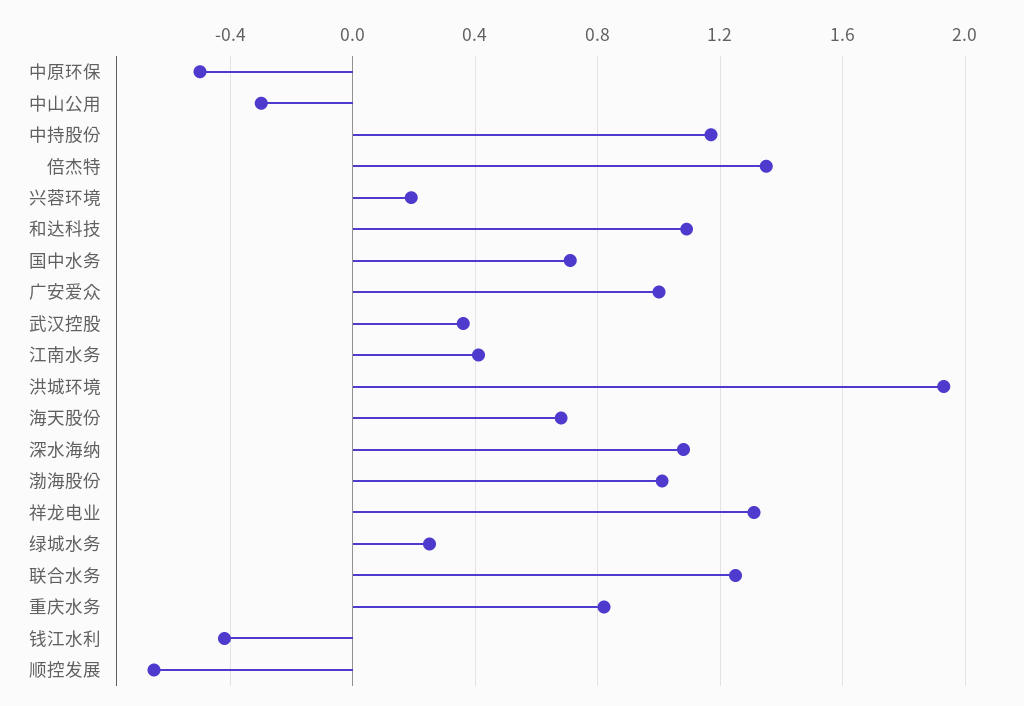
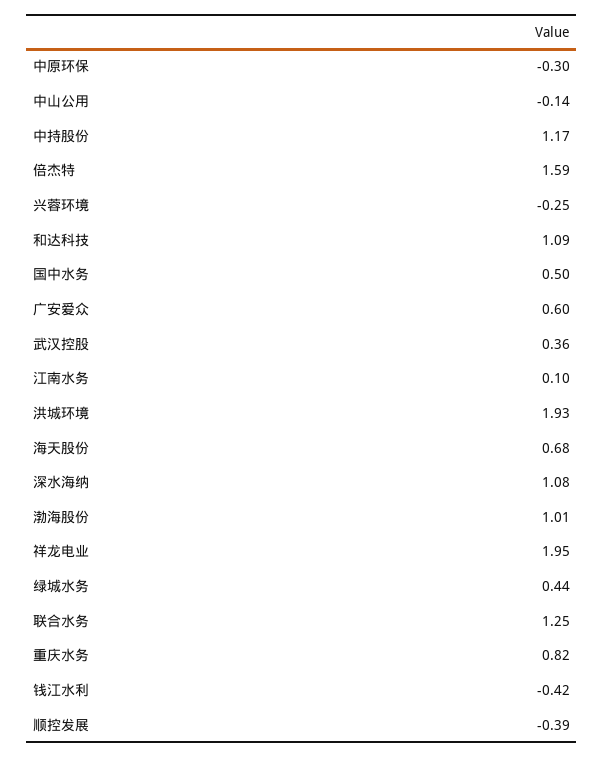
中原环保: -0.5 -> -0.3
中山公用: -0.3 -> -0.14
倍杰特: 1.35 -> 1.59
兴蓉环境: 0.2 -> -0.25
国中水务: 0.7 -> 0.5
广安爱众: 1 -> 0.6
江南水务: 0.4 -> 0.1
祥龙电业: 1.3 -> 1.95
绿城水务: 0.25 -> 0.44
顺控发展: -0.65 -> -0.39

